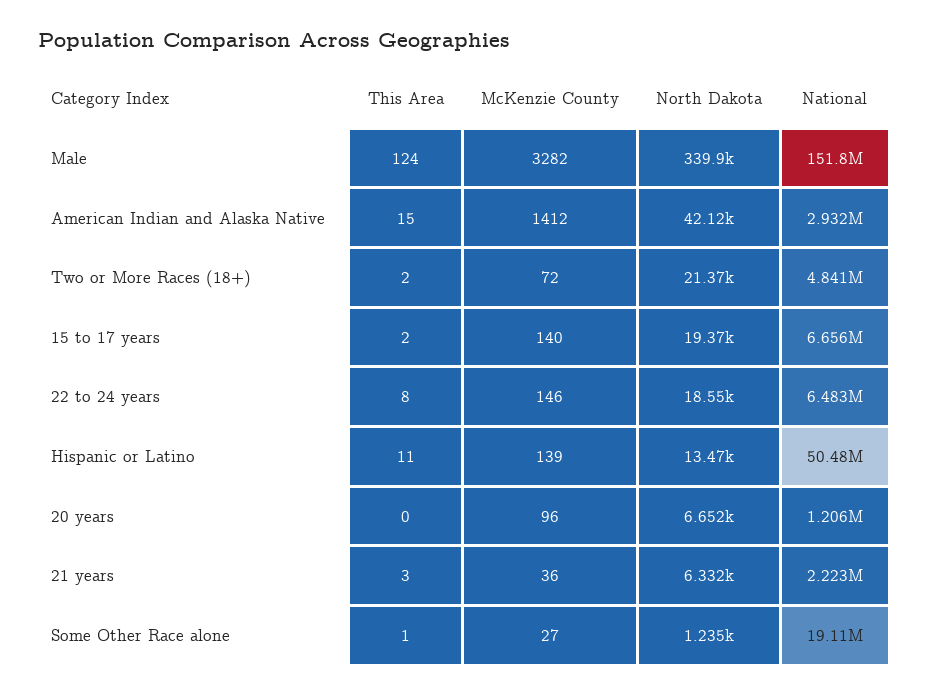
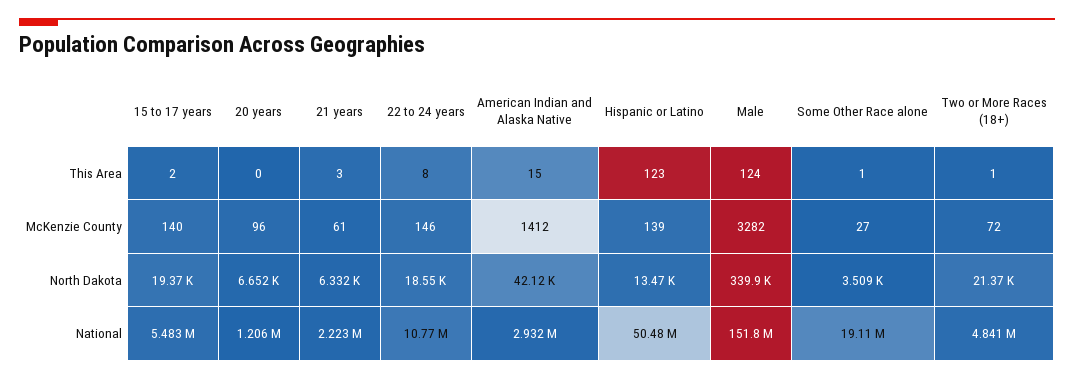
This Area, Two or More Races (18+): 2 -> 1
National, 15 to 17 years: 6656000 -> 5483000
National, 22 to 24 years: 6483000 -> 10770000
This Area, Hispanic or Latino: 11 -> 123
McKenzie County, 21 years: 36 -> 61
North Dakota, Some Other Race alone: 1235 -> 3509

